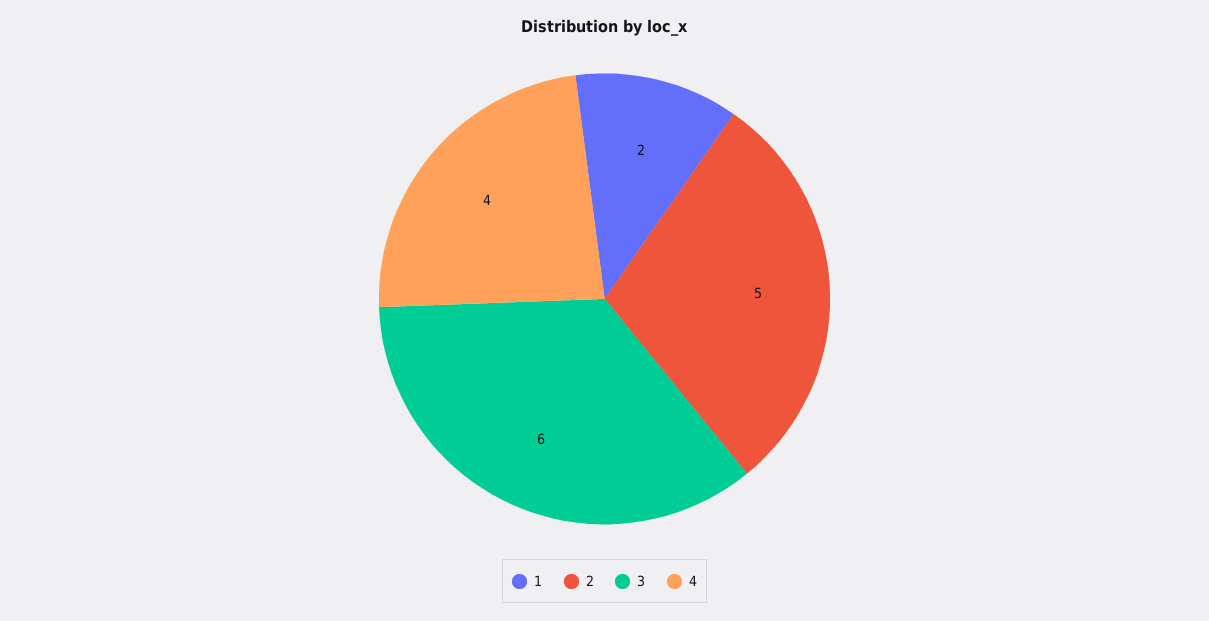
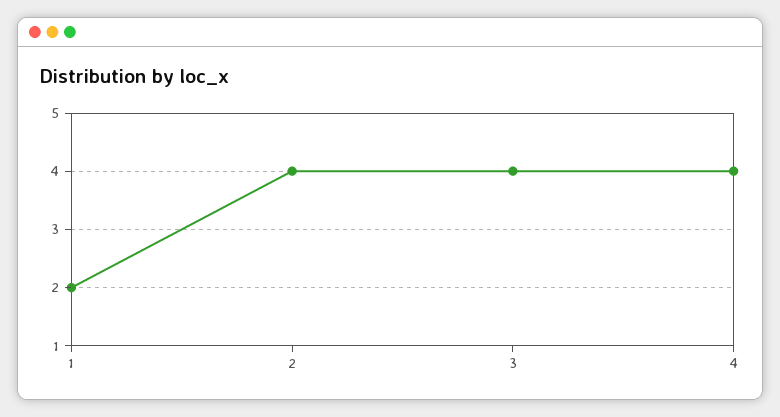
2: 5 -> 4
3: 6 -> 4

